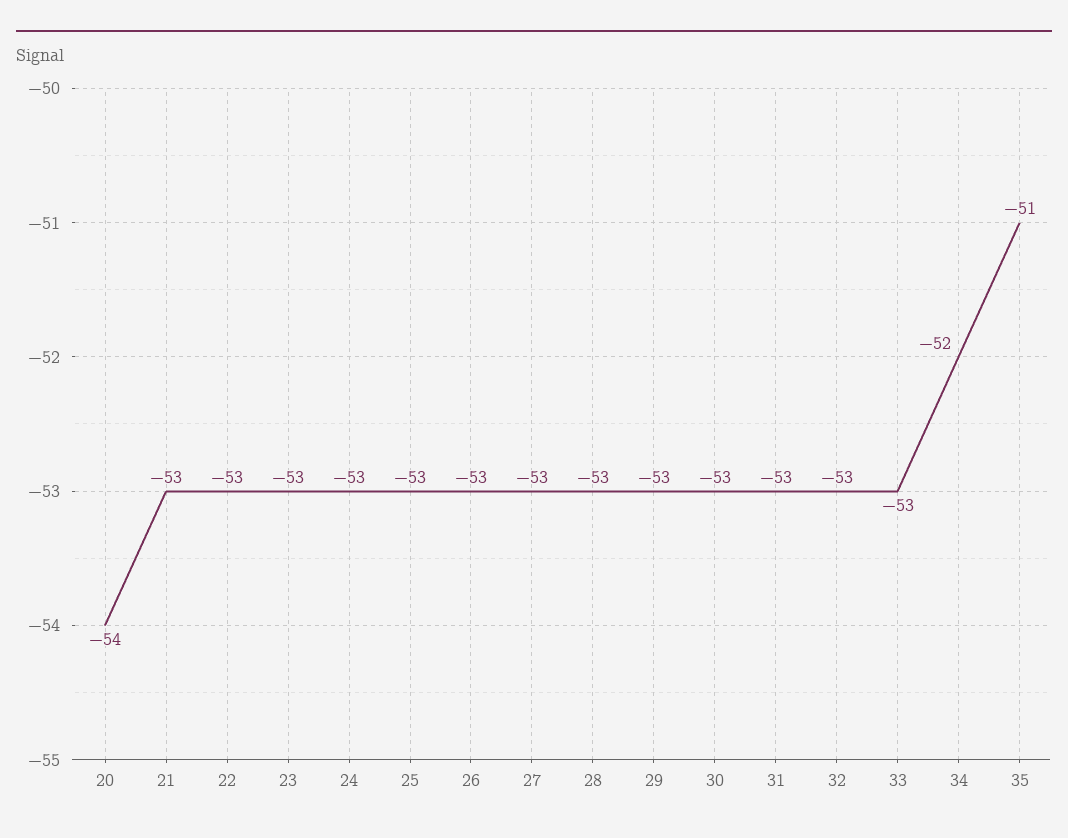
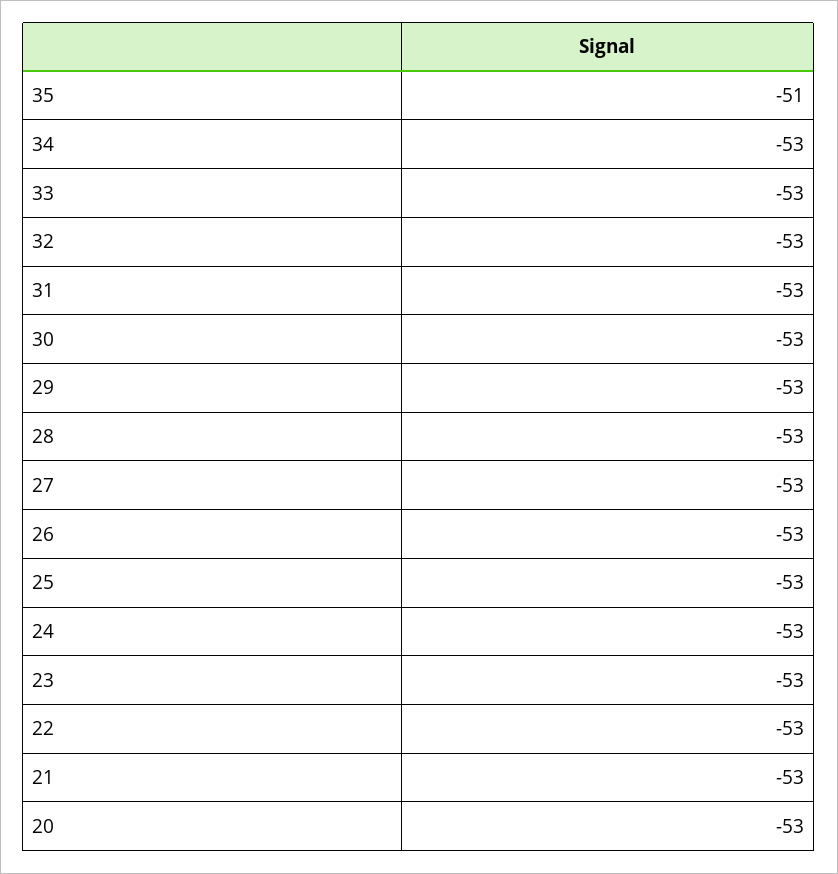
20: -54 -> -53
34: -52 -> -53

